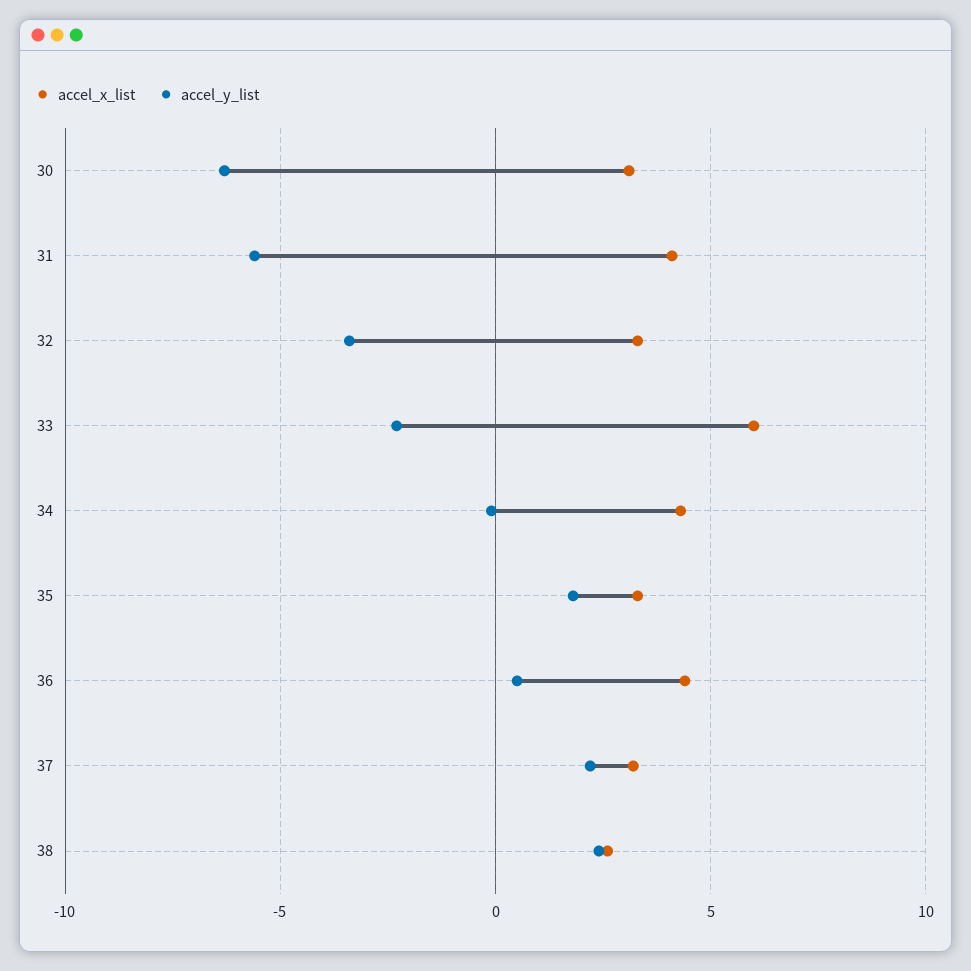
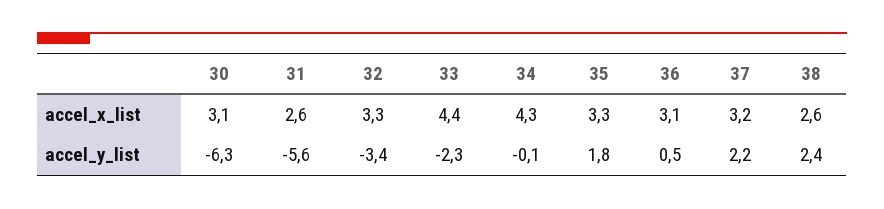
accel_x_list, 31: 4 -> 2.6
accel_x_list, 33: 6 -> 4.4
accel_x_list, 36: 4.5 -> 3.1

